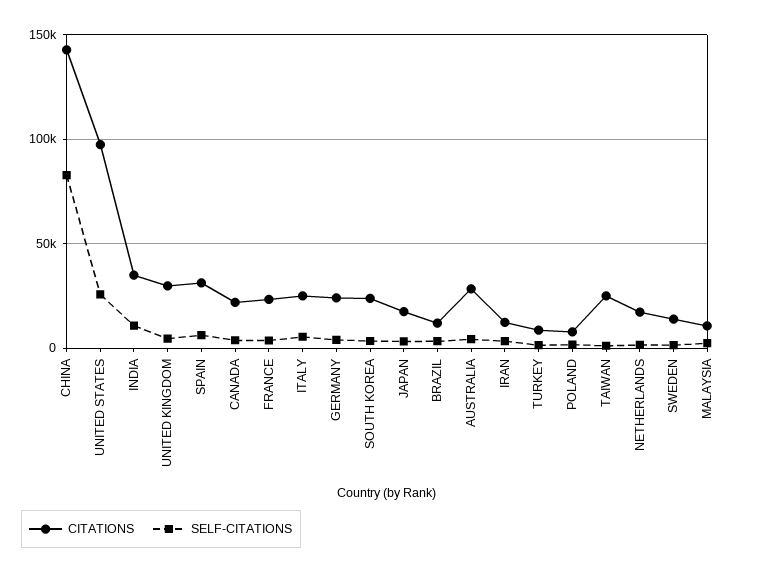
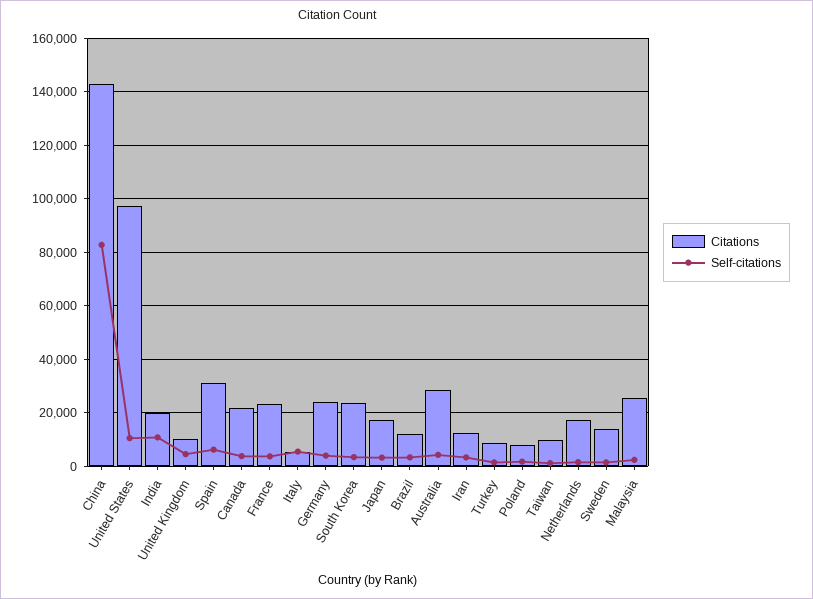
SELF-CITATIONS, UNITED STATES: 25000 -> 10000
CITATIONS, INDIA: 35000 -> 20000
CITATIONS, UNITED KINGDOM: 30000 -> 10000
CITATIONS, ITALY: 25000 -> 5000
CITATIONS, TAIWAN: 25000 -> 10000
CITATIONS, MALAYSIA: 10000 -> 25000

